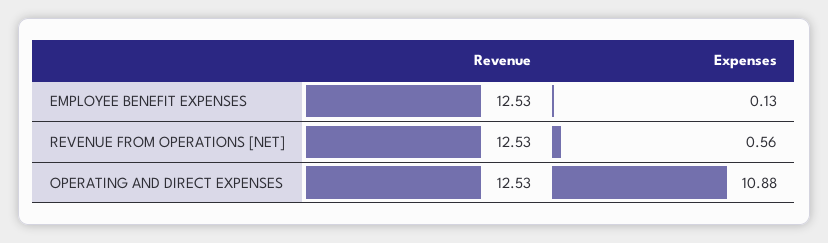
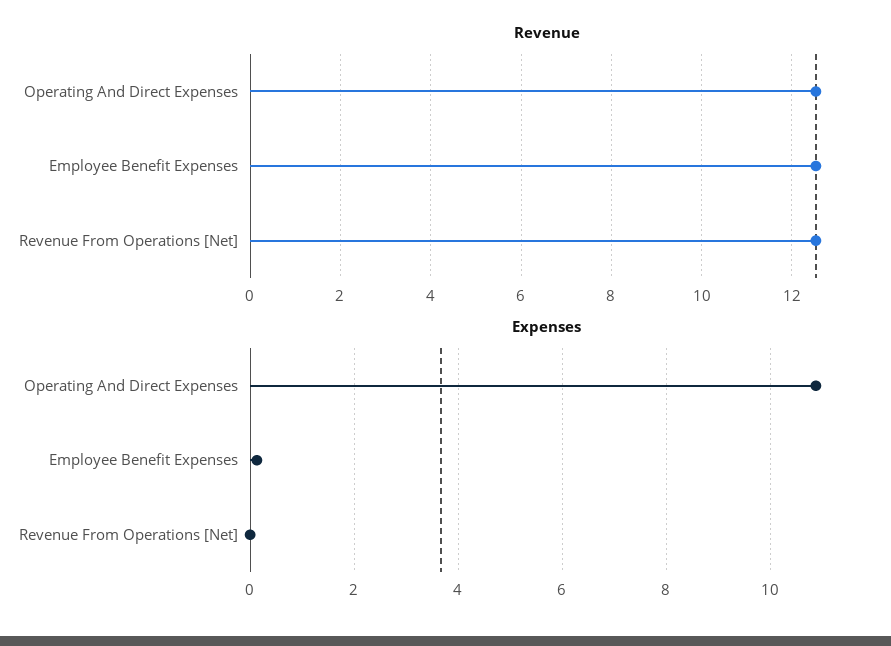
Expenses, REVENUE FROM OPERATIONS [NET]: 0.56 -> 0

